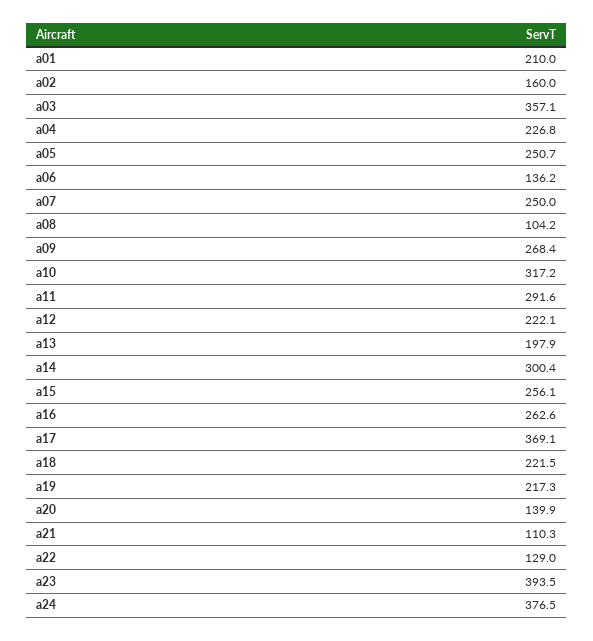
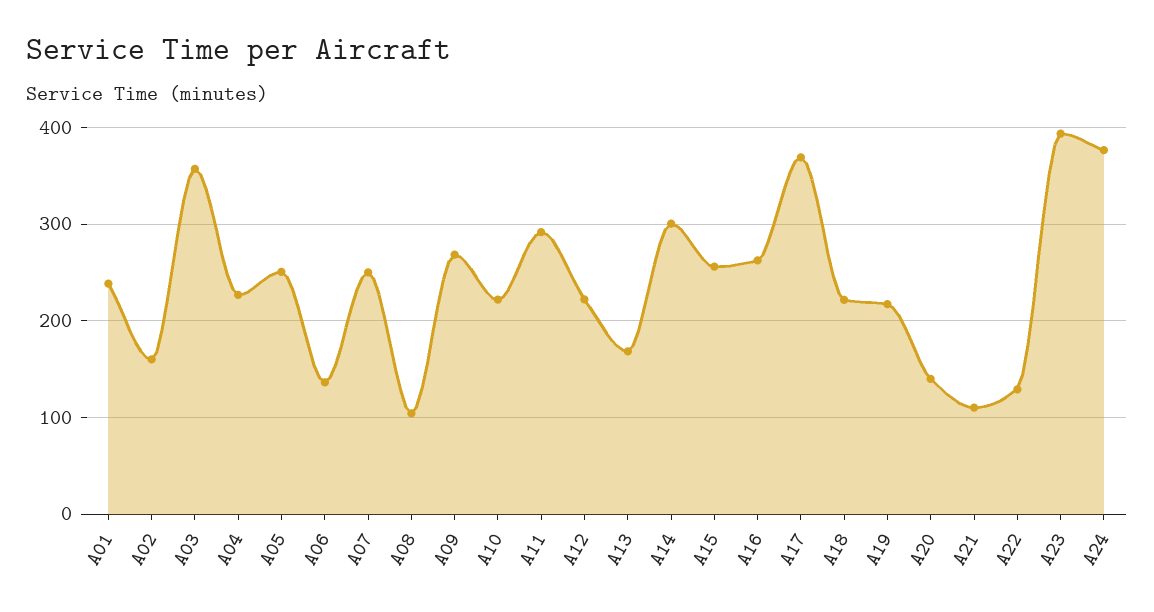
a01: 210 -> 240
a10: 317.2 -> 220
a13: 197.9 -> 170

